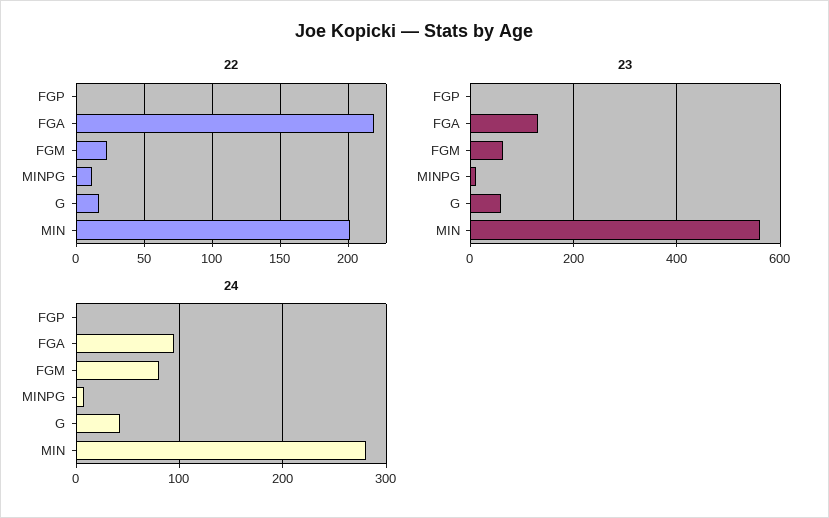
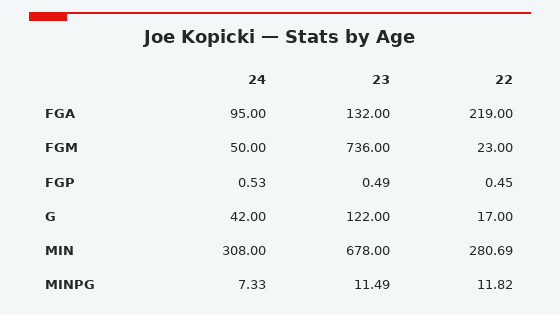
22, MIN: 200 -> 280.69
23, FGM: 60 -> 736
23, G: 60 -> 122
23, MIN: 560 -> 678
24, FGM: 80 -> 50
24, MIN: 280 -> 308

